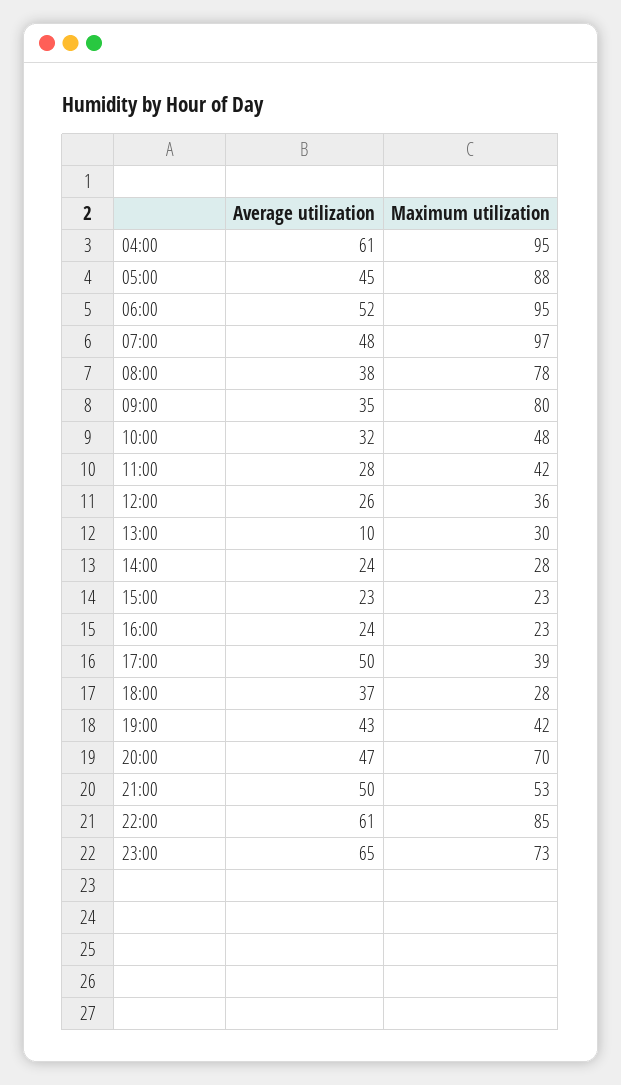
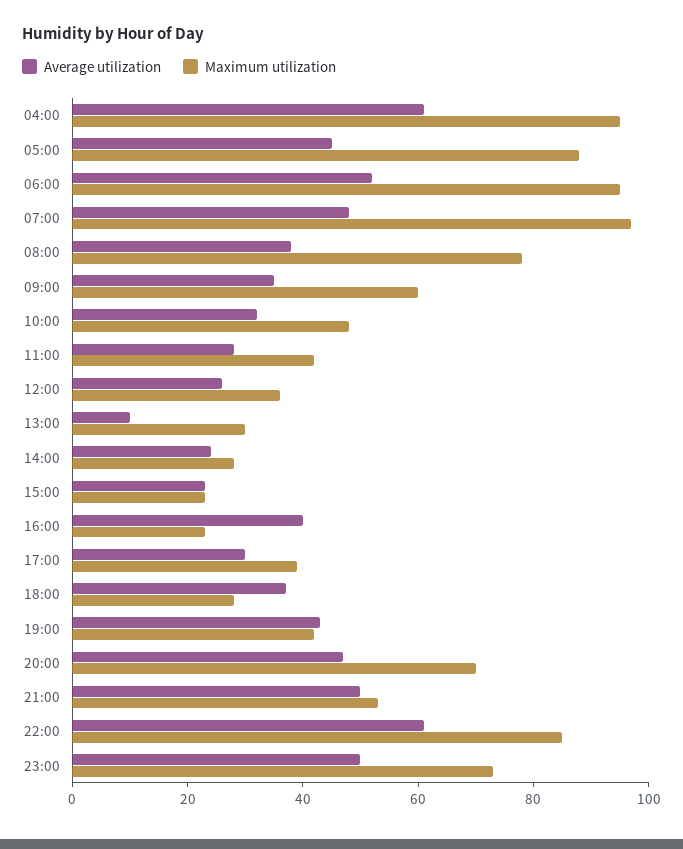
Maximum utilization, 09:00: 80 -> 60
Average utilization, 16:00: 24 -> 40
Average utilization, 17:00: 50 -> 30
Average utilization, 23:00: 65 -> 50

